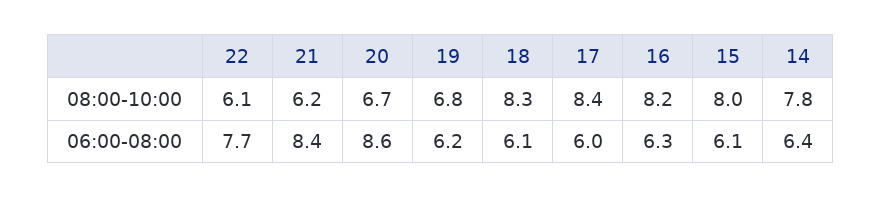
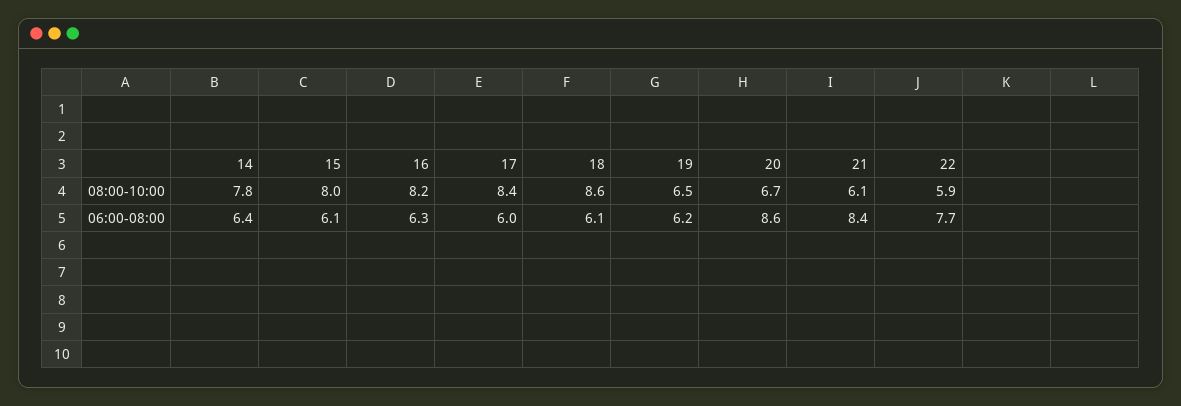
22, 08:00-10:00: 6.1 -> 5.9
21, 08:00-10:00: 6.2 -> 6.1
19, 08:00-10:00: 6.8 -> 6.5
18, 08:00-10:00: 8.3 -> 8.6

